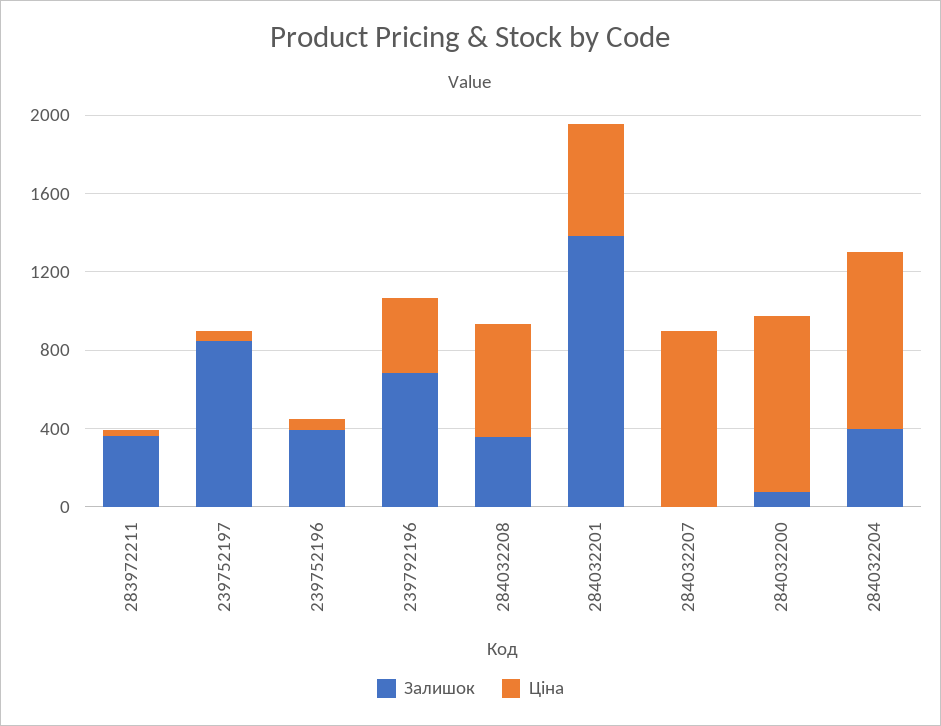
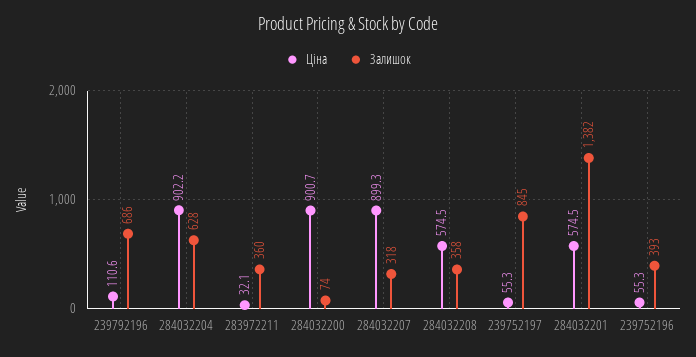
Ціна, 239792196: 400 -> 110.6
Залишок, 284032207: 0 -> 318
Залишок, 284032204: 400 -> 628

